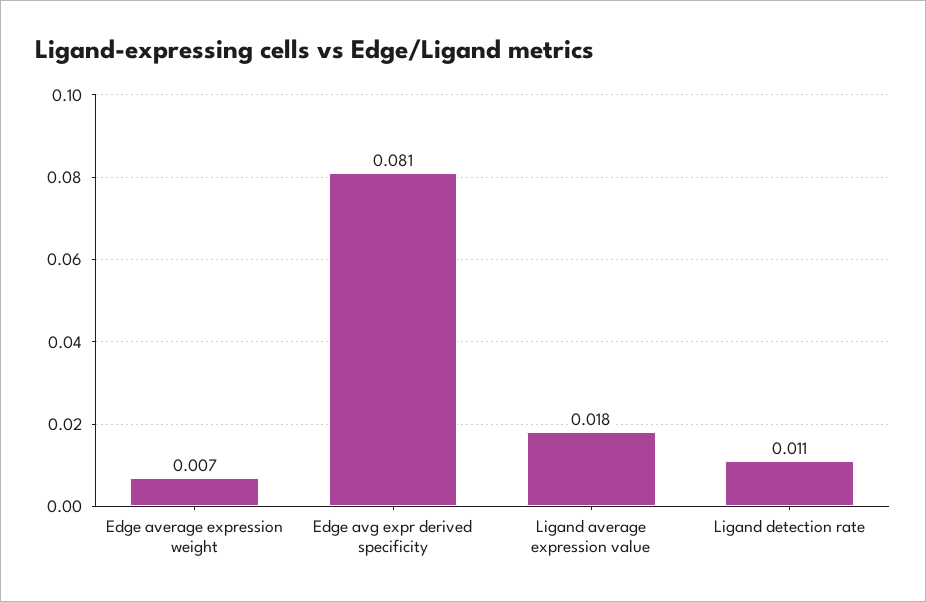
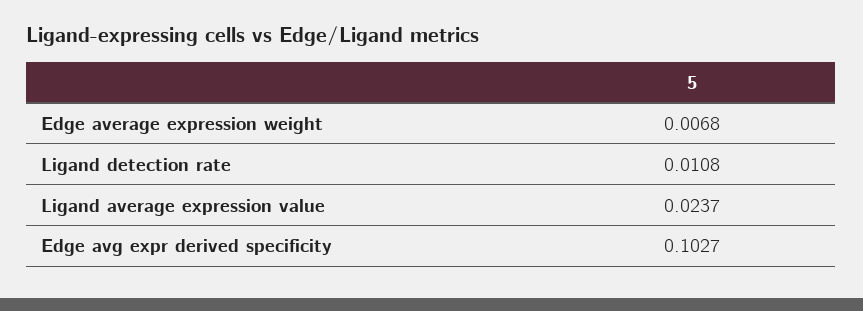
Edge avg expr derived specificity: 0.081 -> 0.1027
Ligand average expression value: 0.018 -> 0.0237

